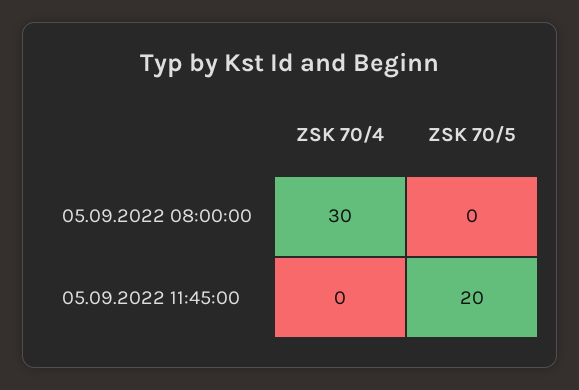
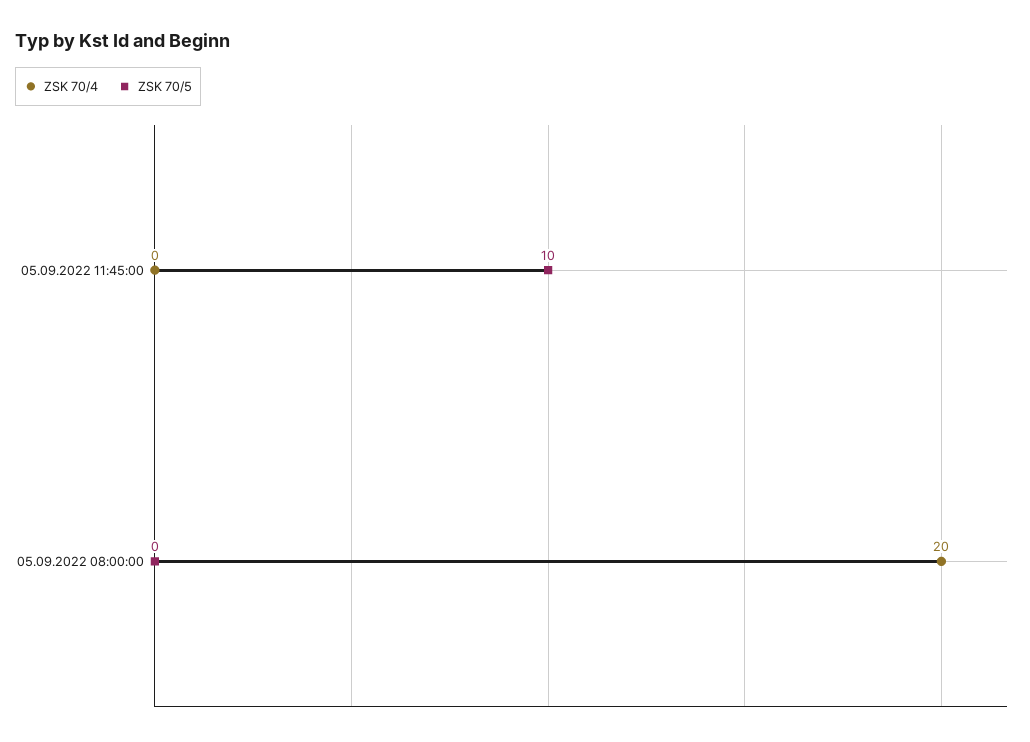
ZSK 70/4, 05.09.2022 08:00:00: 30 -> 20
ZSK 70/5, 05.09.2022 11:45:00: 20 -> 10

